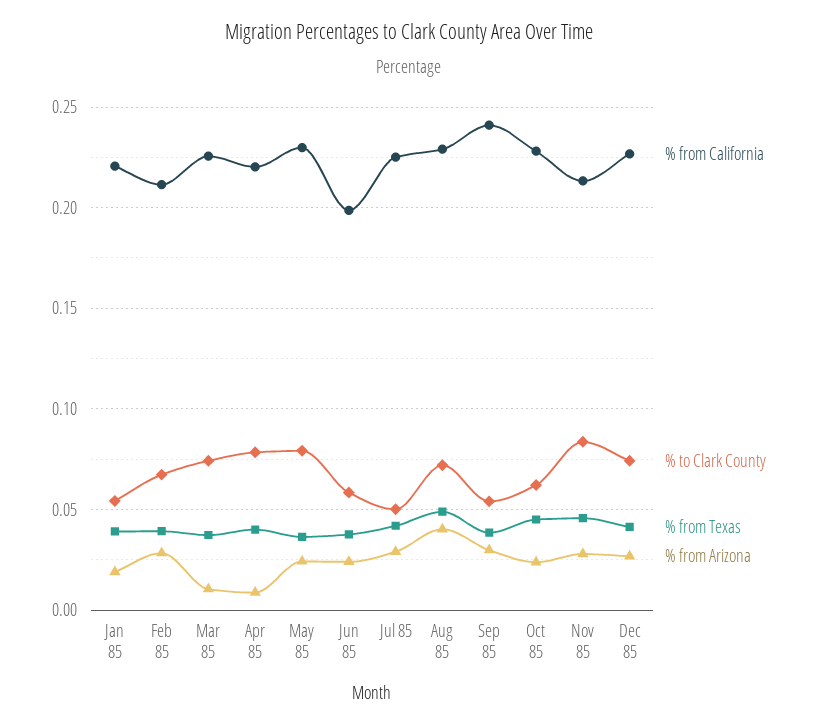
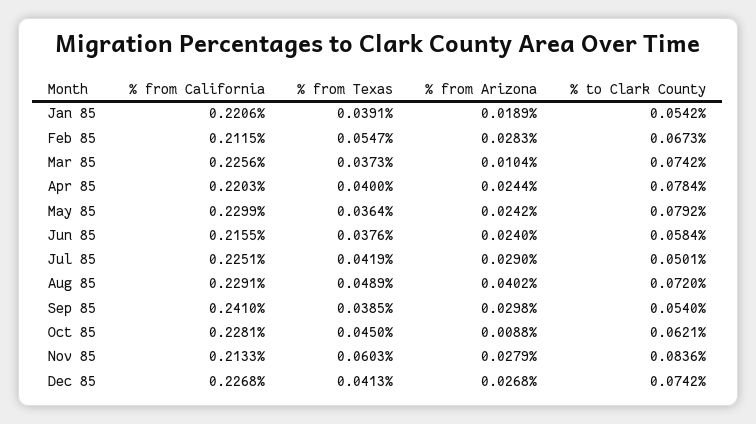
% from Texas, Feb 85: 0.04 -> 0.0547
% from Arizona, Apr 85: 0.01 -> 0.0244
% from California, Jun 85: 0.2 -> 0.2155
% from Arizona, Oct 85: 0.025 -> 0.0088
% from Texas, Nov 85: 0.045 -> 0.0603

